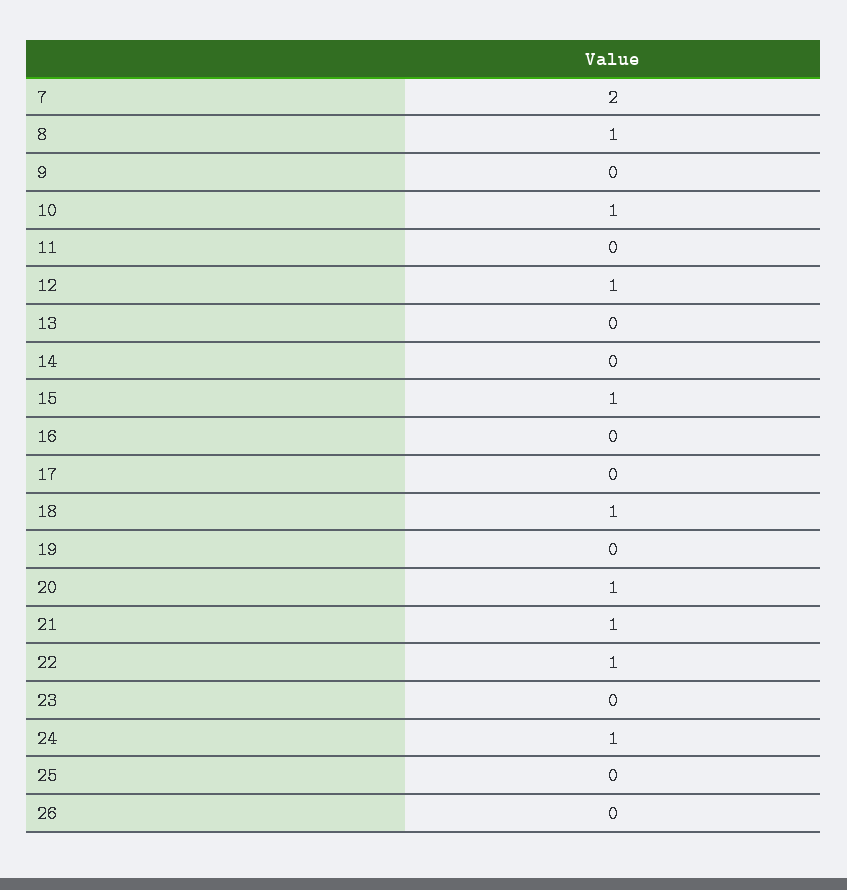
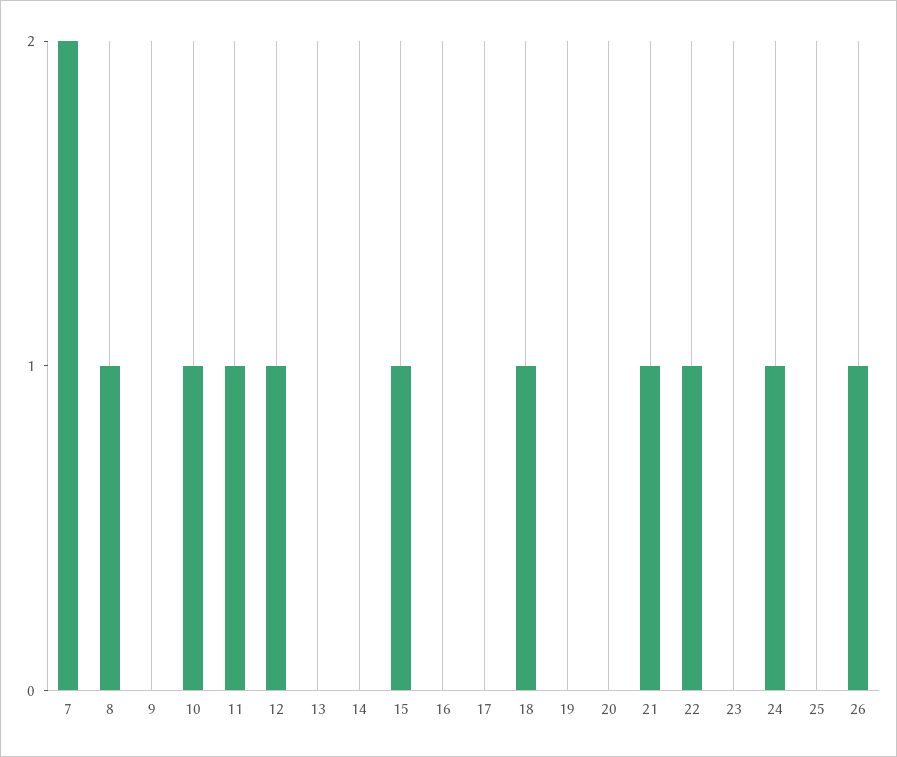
11: 0 -> 1
20: 1 -> 0
26: 0 -> 1

